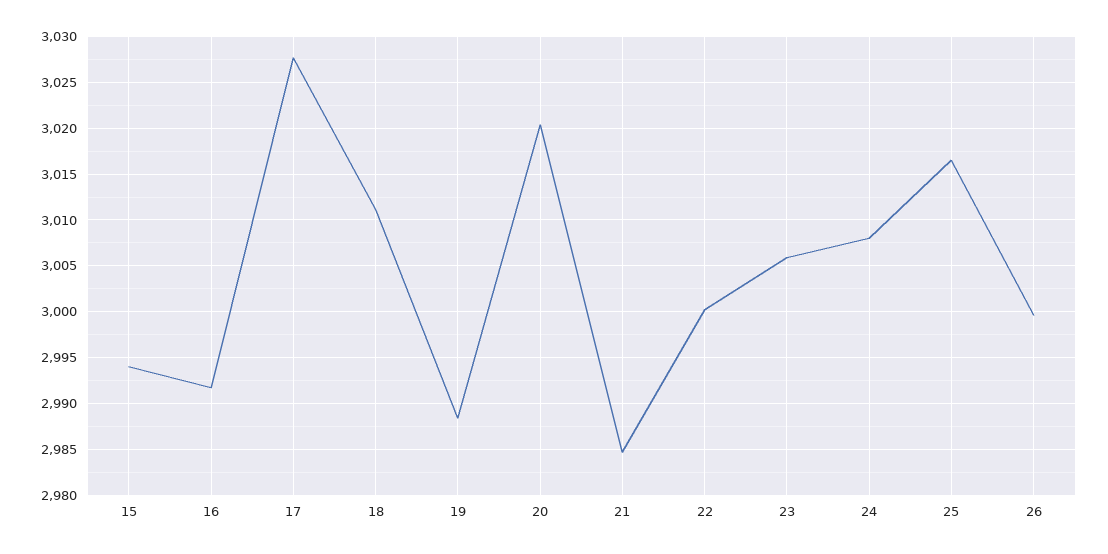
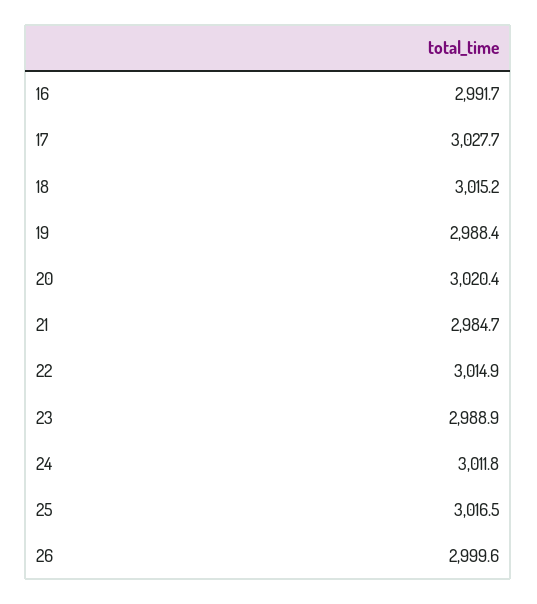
15: 2994 -> none
18: 3011 -> 3015.2
22: 3000 -> 3014.9
23: 3006 -> 2988.9
24: 3008 -> 3011.8

